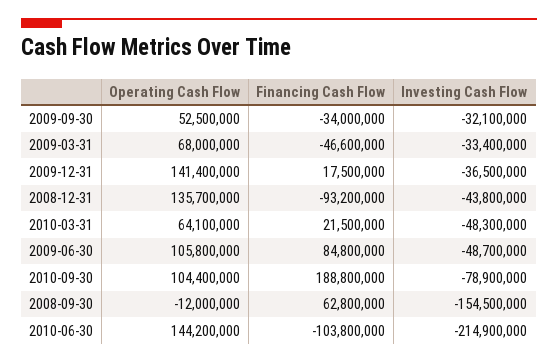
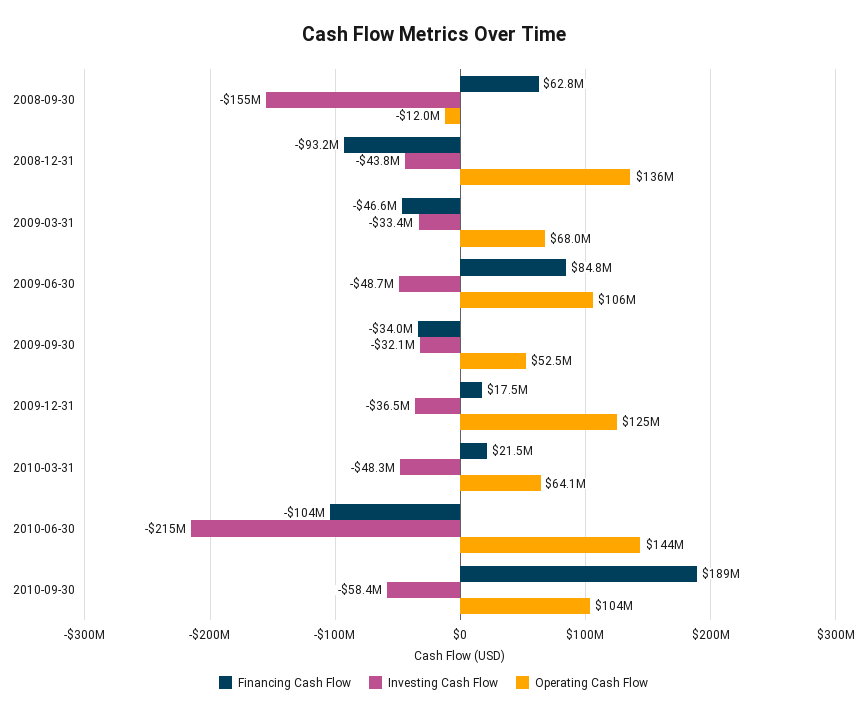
Operating Cash Flow, 2009-12-31: 141400000 -> 125000000
Investing Cash Flow, 2010-09-30: -78900000 -> -58400000

